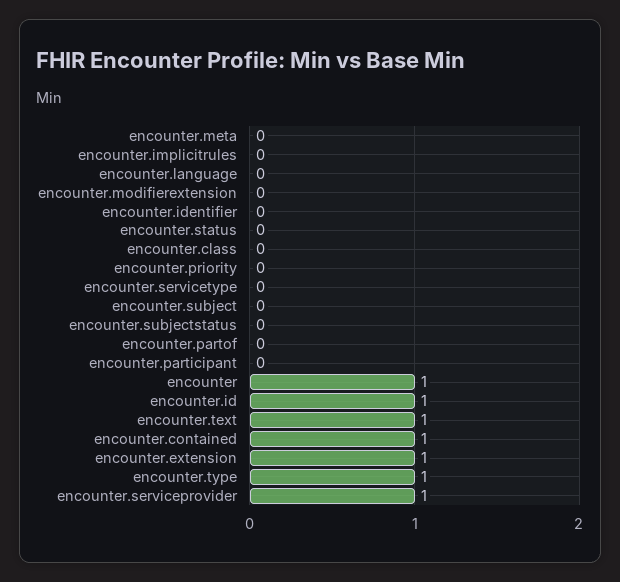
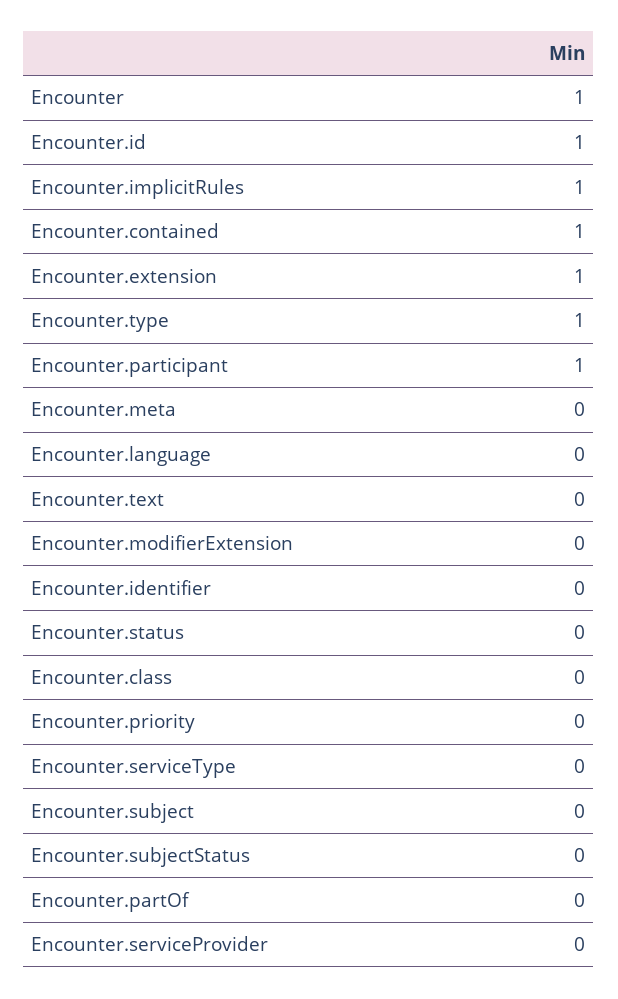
encounter.implicitrules: 0 -> 1
encounter.participant: 0 -> 1
encounter.text: 1 -> 0
encounter.serviceprovider: 1 -> 0

